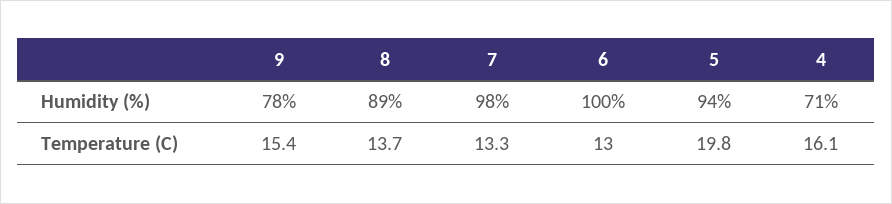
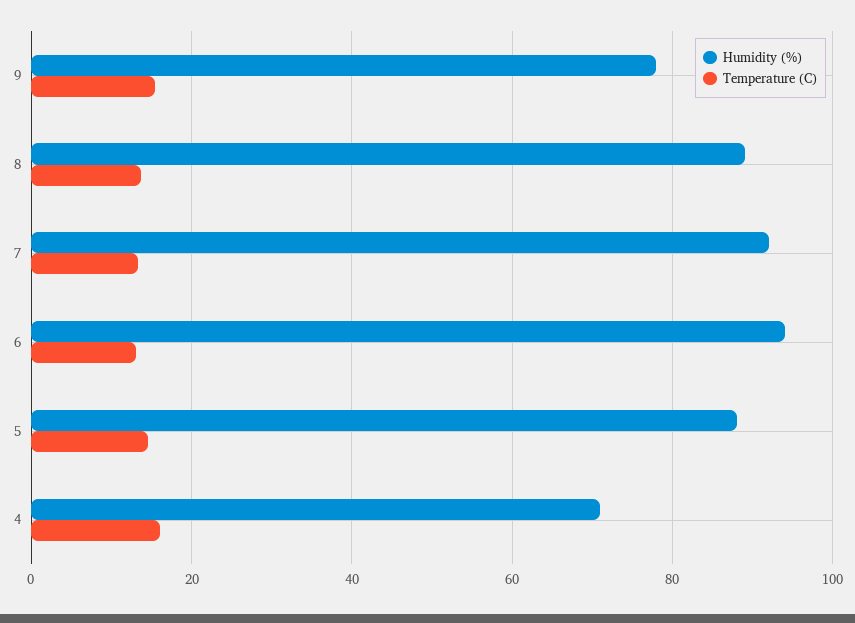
Humidity (%), 7: 98 -> 92
Humidity (%), 6: 100 -> 94
Humidity (%), 5: 94 -> 88
Temperature (C), 5: 19.8 -> 14

